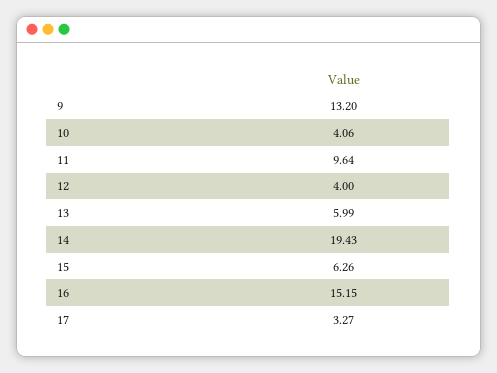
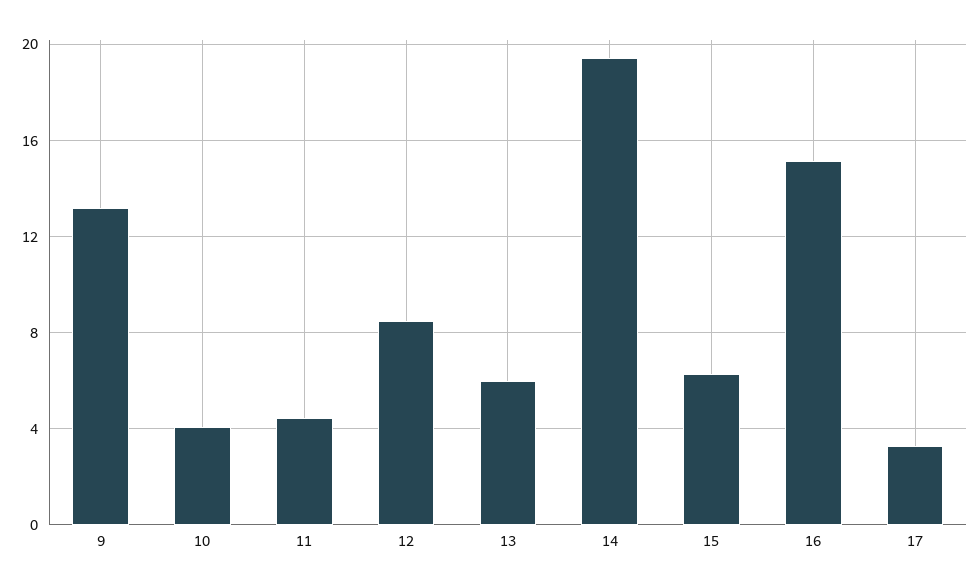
11: 9.64 -> 4.5
12: 4 -> 8.5

